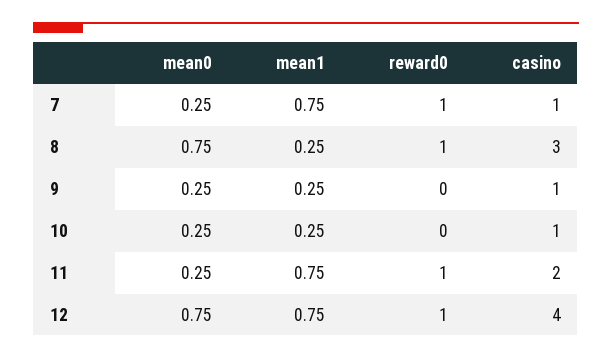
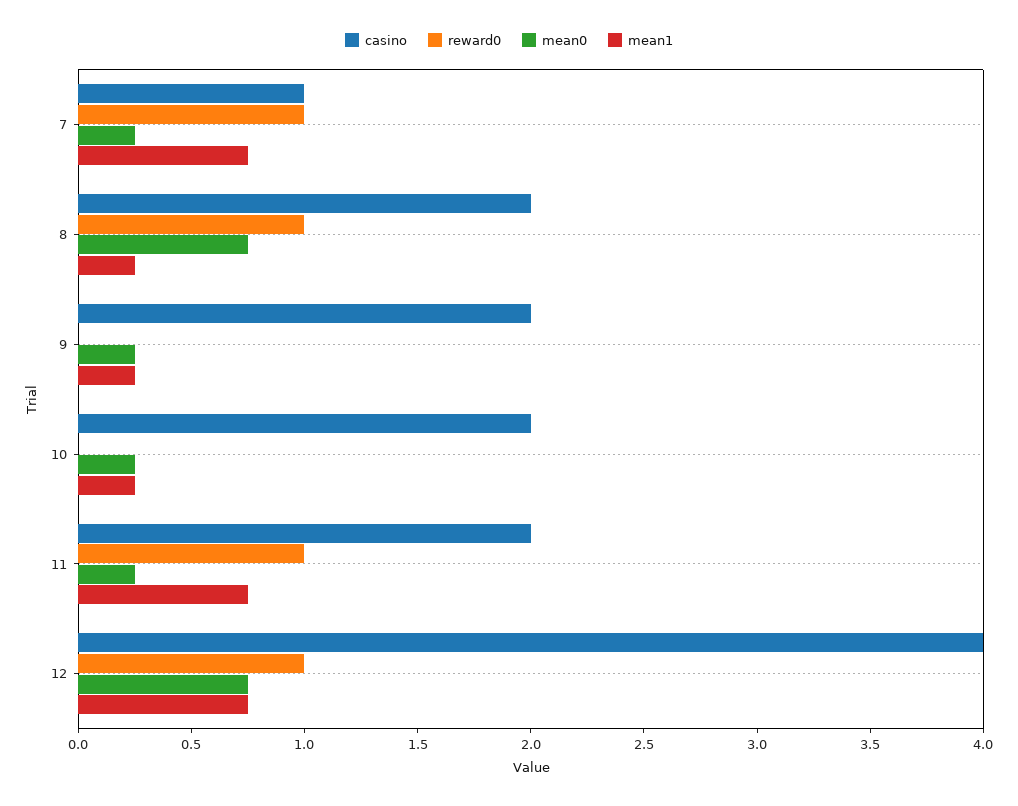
casino, 8: 3 -> 2
casino, 9: 1 -> 2
casino, 10: 1 -> 2

